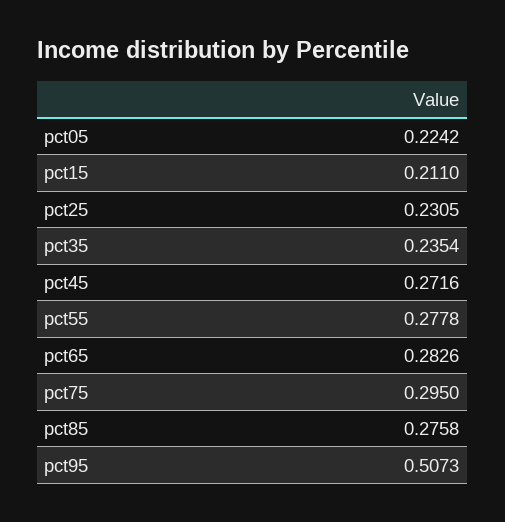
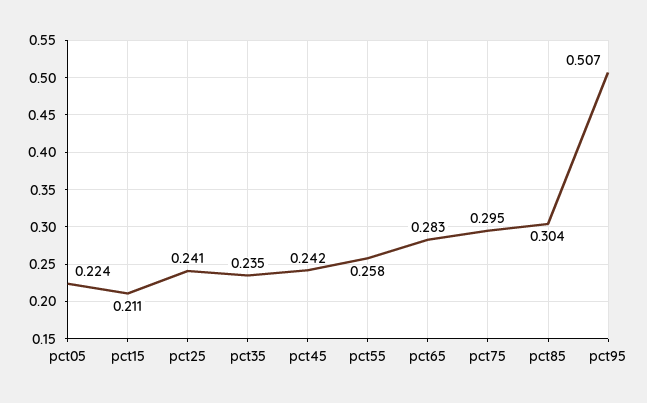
pct25: 0.2305 -> 0.241
pct45: 0.2716 -> 0.242
pct55: 0.2778 -> 0.258
pct85: 0.2758 -> 0.304

